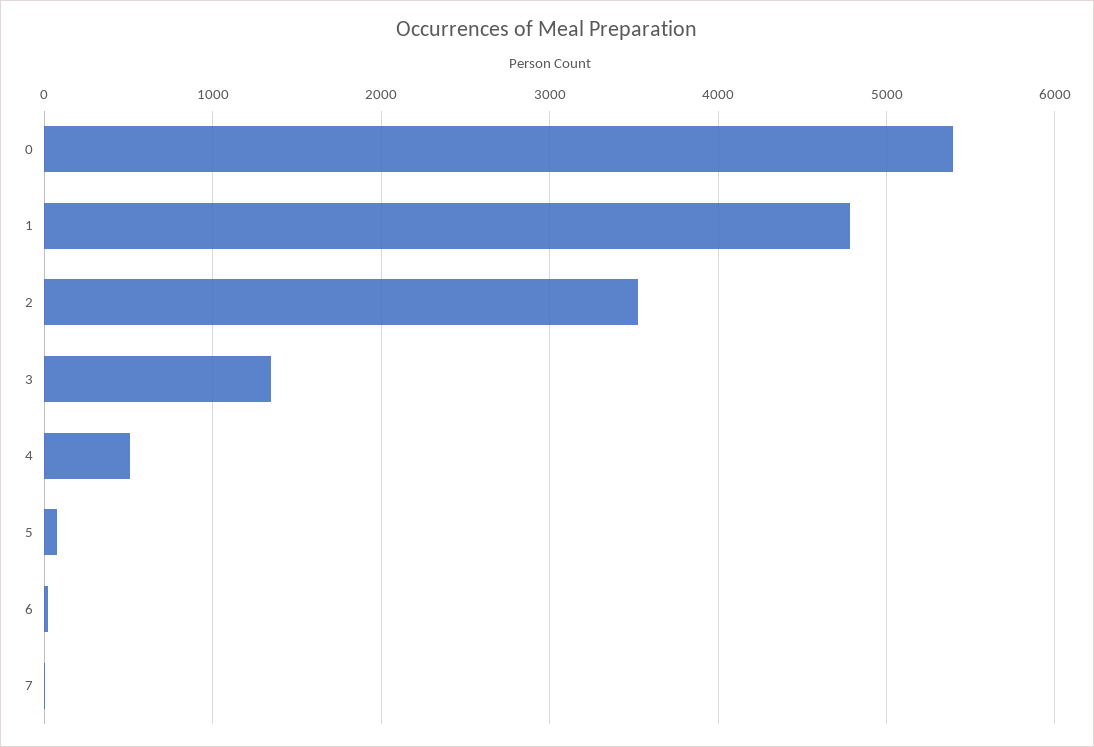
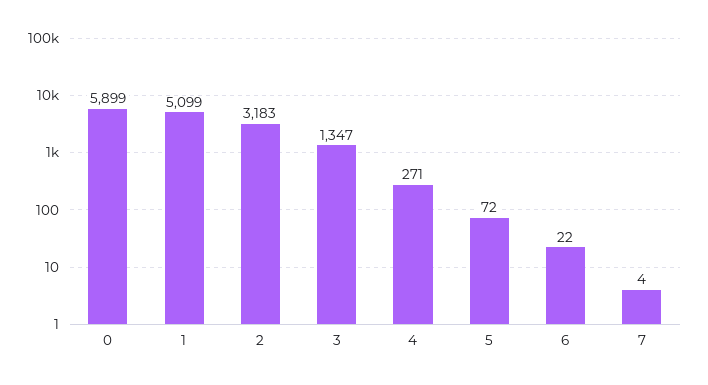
0: 5400 -> 5899
1: 4800 -> 5099
2: 3500 -> 3183
4: 500 -> 271

